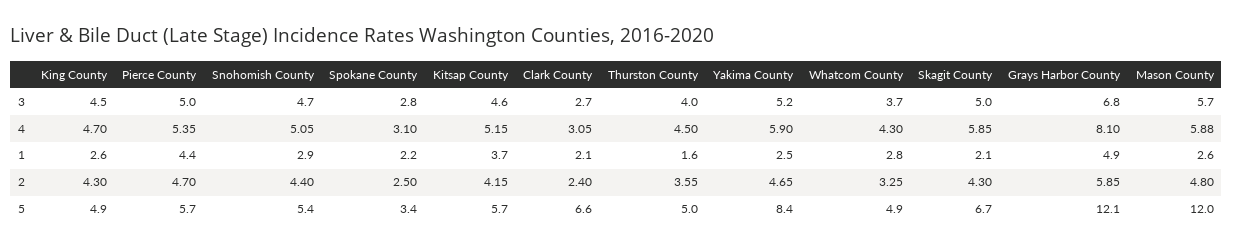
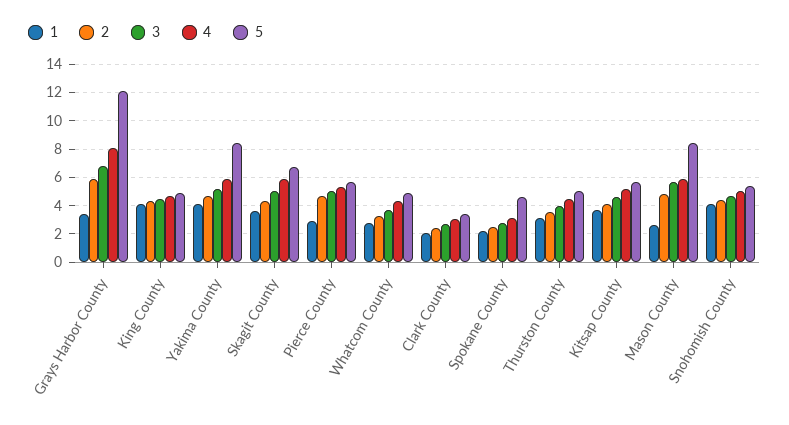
1, King County: 2.6 -> 4
1, Pierce County: 4.4 -> 3
1, Snohomish County: 2.9 -> 4
1, Thurston County: 1.6 -> 3
1, Yakima County: 2.5 -> 4
1, Skagit County: 2.1 -> 3.5
1, Grays Harbor County: 4.9 -> 3.5
5, Spokane County: 3.4 -> 4.5
5, Clark County: 6.6 -> 3.5
5, Mason County: 12 -> 8.5

